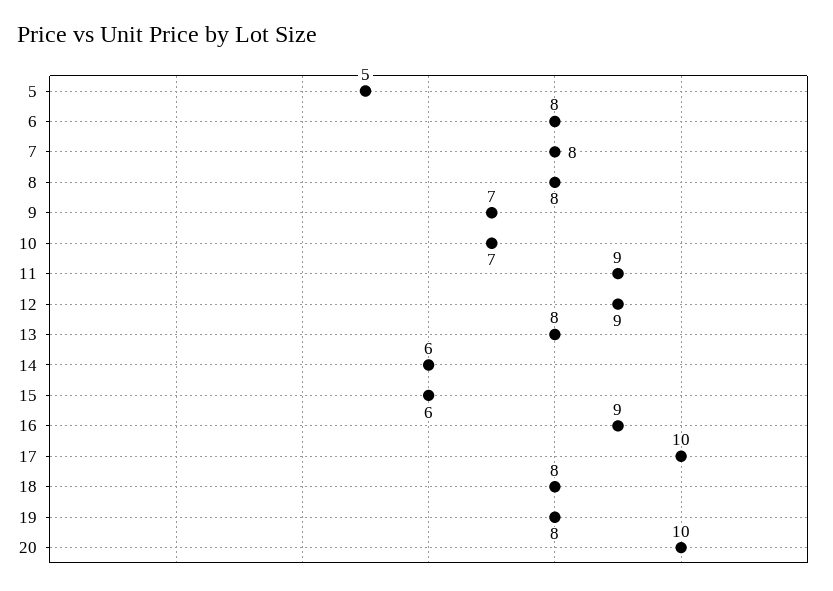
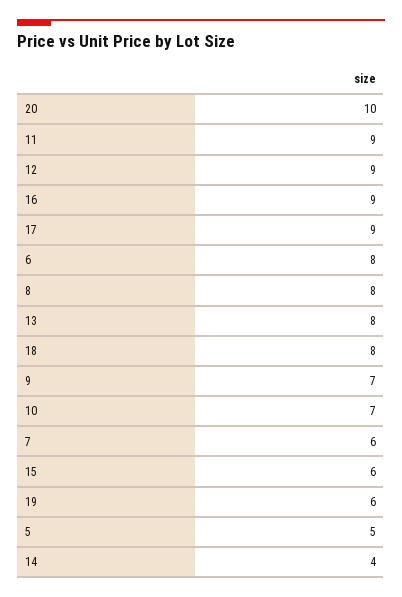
7: 8 -> 6
14: 6 -> 4
17: 10 -> 9
19: 8 -> 6

